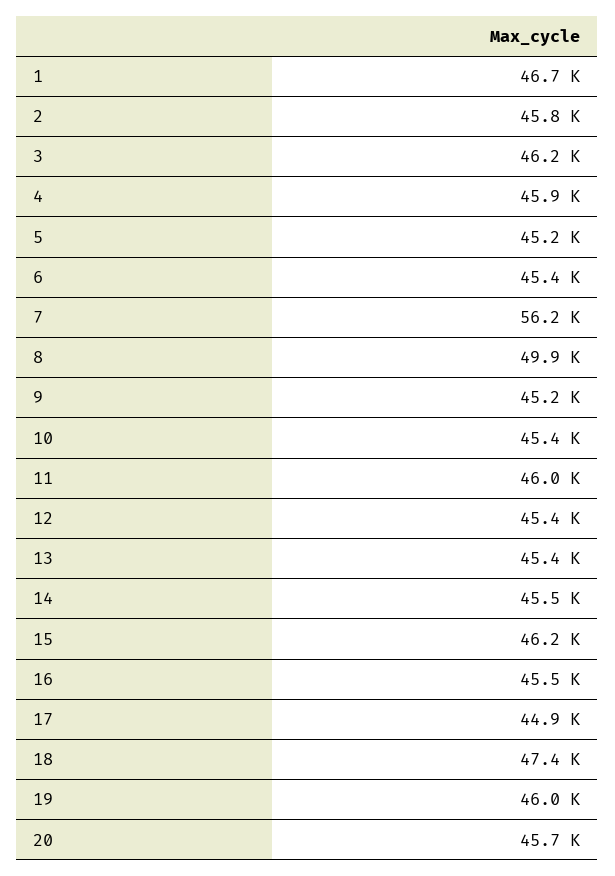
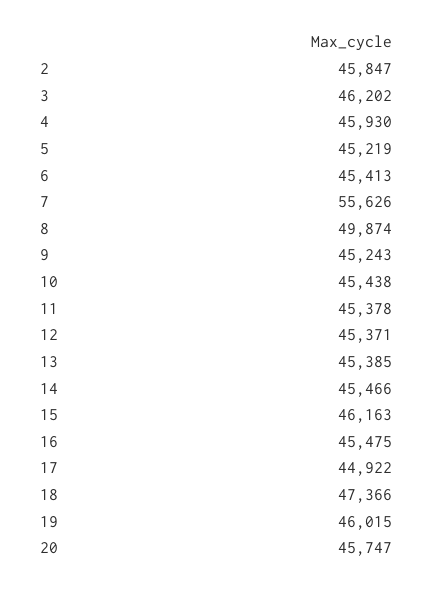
1: 46700 -> none
7: 56200 -> 55626
11: 46000 -> 45378

